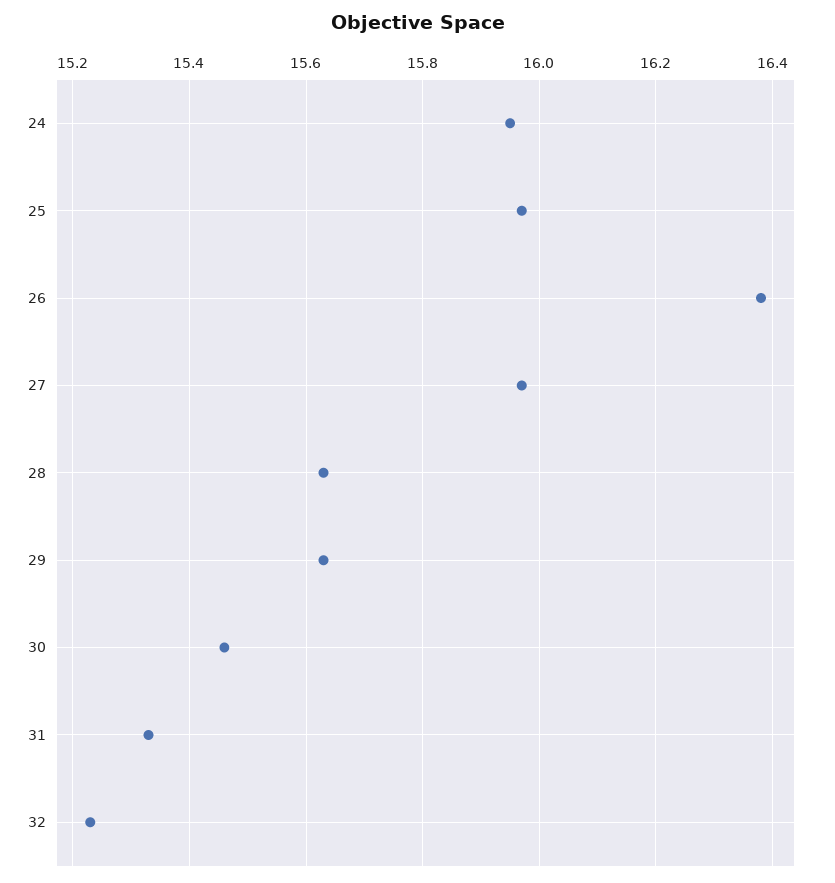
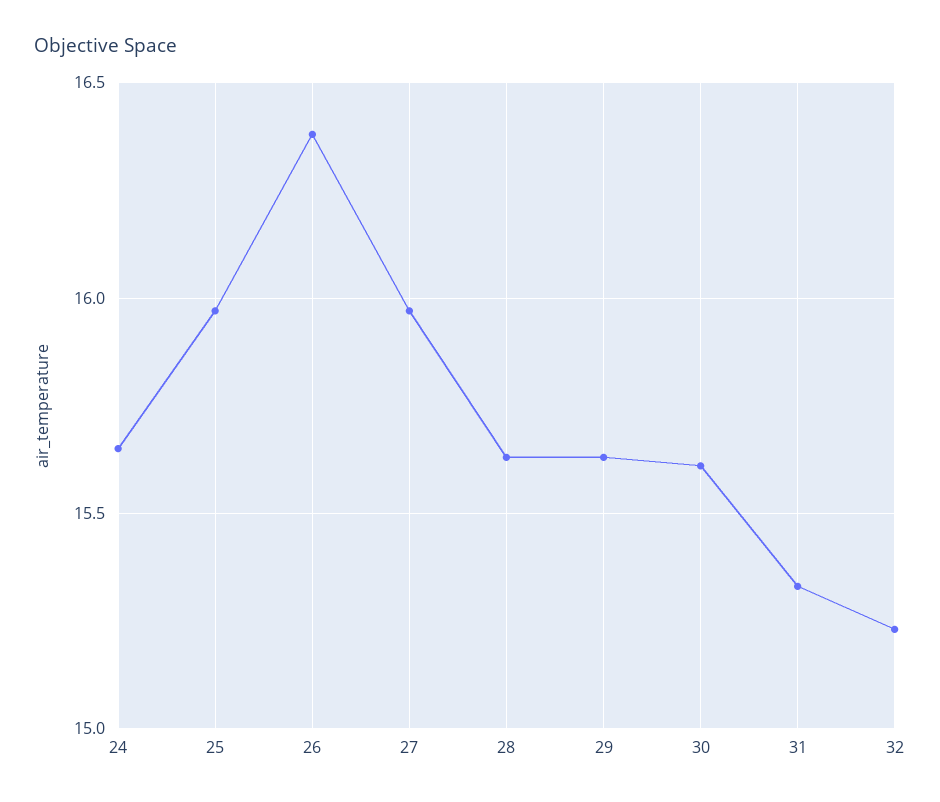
24: 15.95 -> 15.65
30: 15.45 -> 15.6

